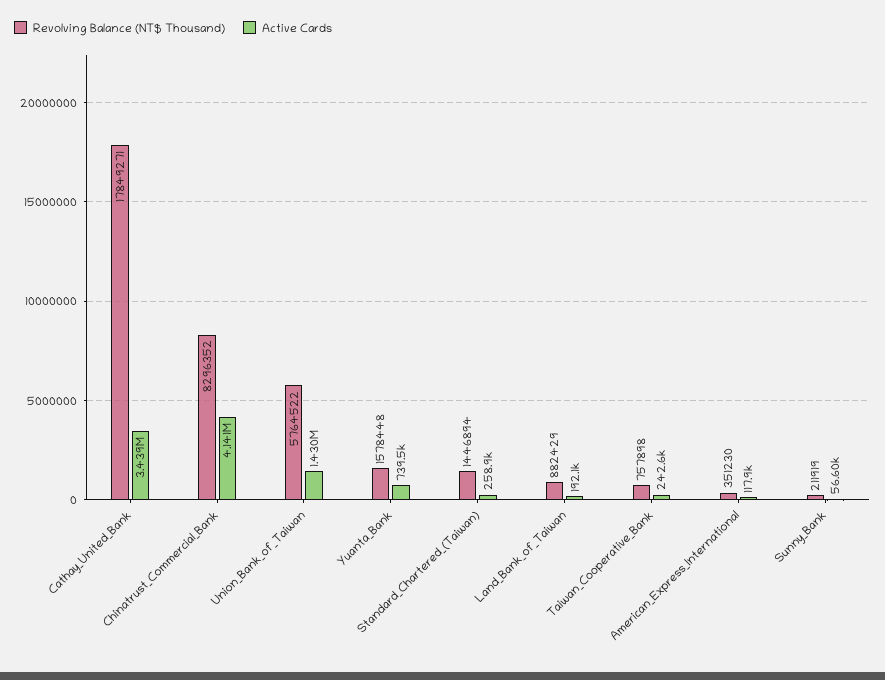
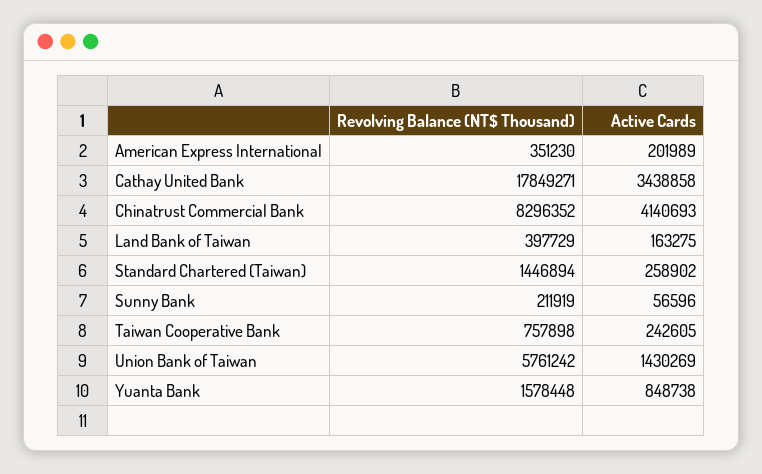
Revolving Balance (NT$ Thousand), Union_Bank_of_Taiwan: 5764522 -> 5761242
Active Cards, Yuanta_Bank: 739500 -> 848738
Revolving Balance (NT$ Thousand), Land_Bank_of_Taiwan: 882429 -> 397729
Active Cards, Land_Bank_of_Taiwan: 192100 -> 163275
Active Cards, American_Express_International: 117900 -> 201989

